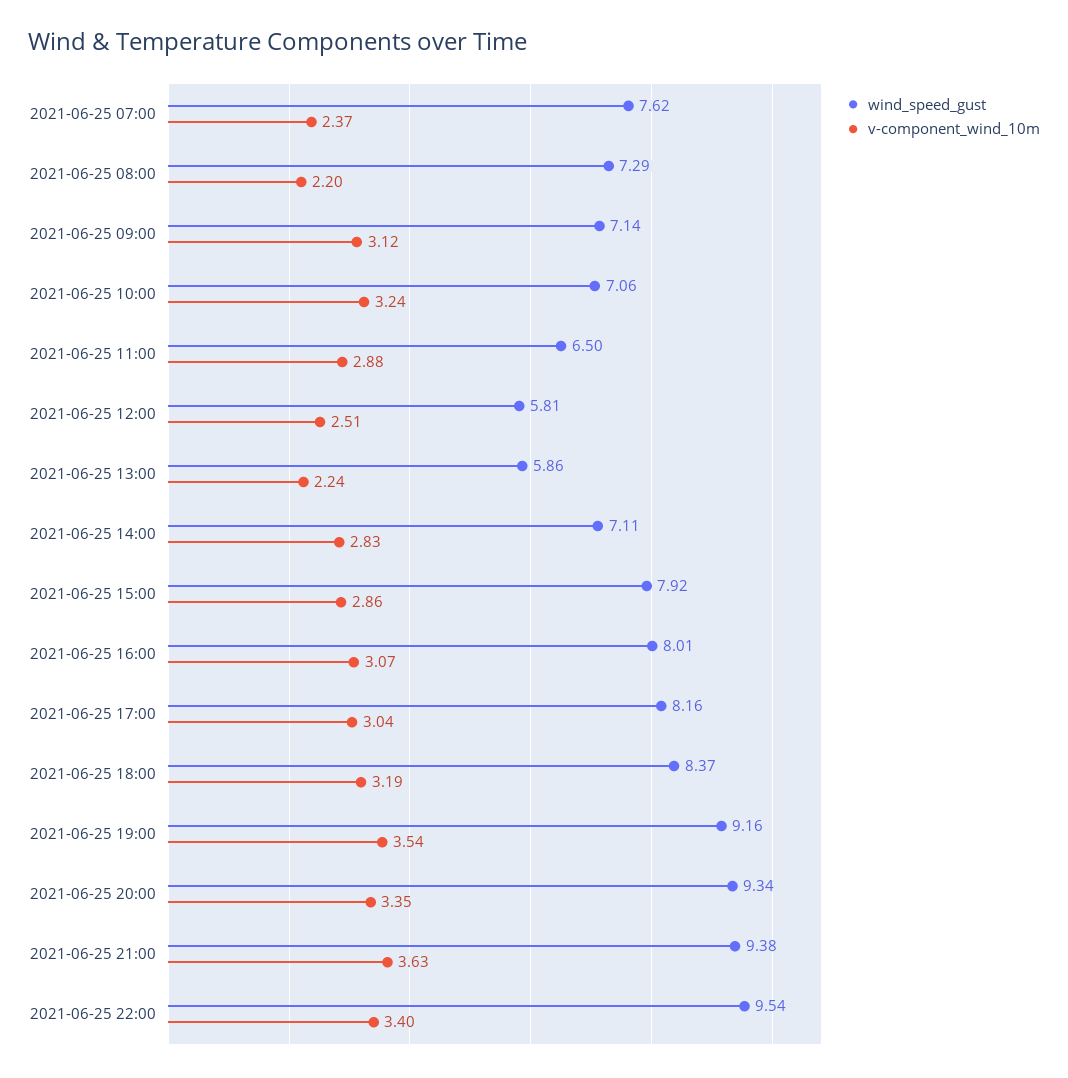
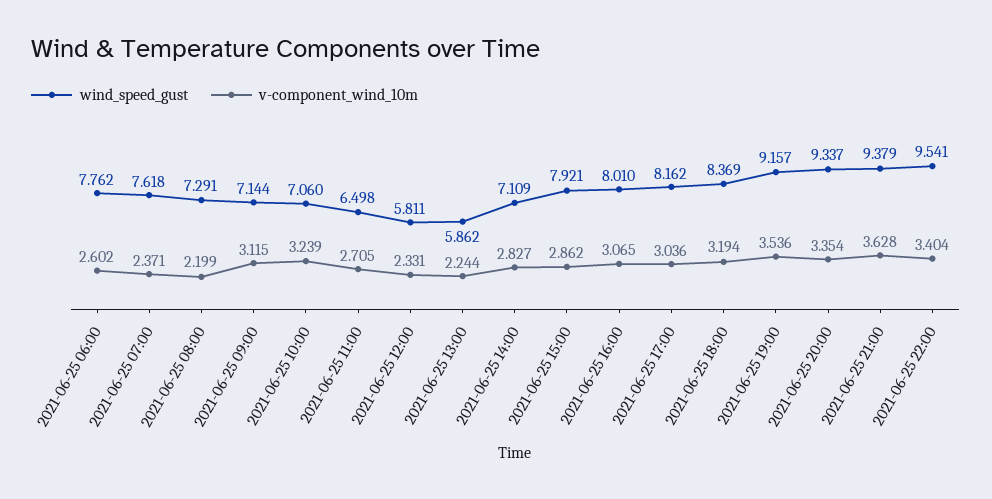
v-component_wind_10m, 2021-06-25 11:00: 2.88 -> 2.705
v-component_wind_10m, 2021-06-25 12:00: 2.51 -> 2.331
wind_speed_gust, 2021-06-25 06:00: none -> 7.762
v-component_wind_10m, 2021-06-25 06:00: none -> 2.602

